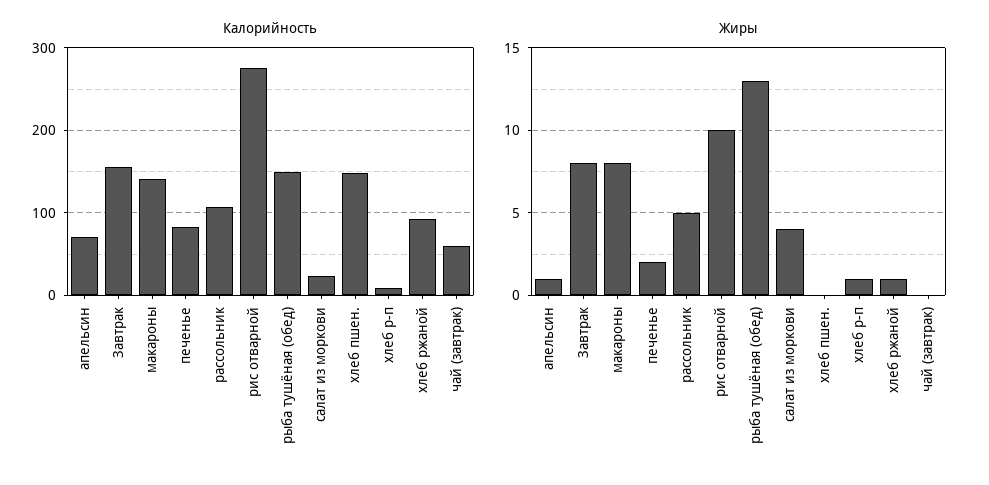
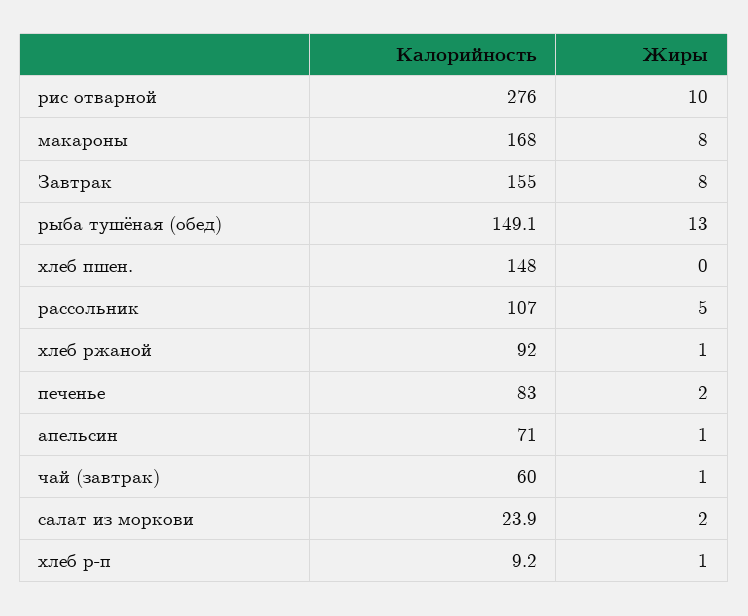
Калорийность, макароны: 140 -> 168
Жиры, салат из моркови: 4 -> 2
Жиры, чай (завтрак): 0 -> 1

